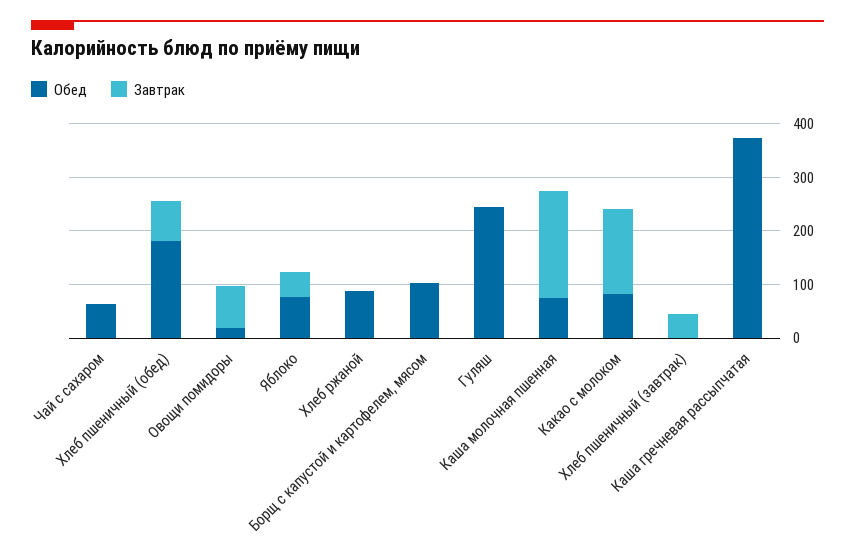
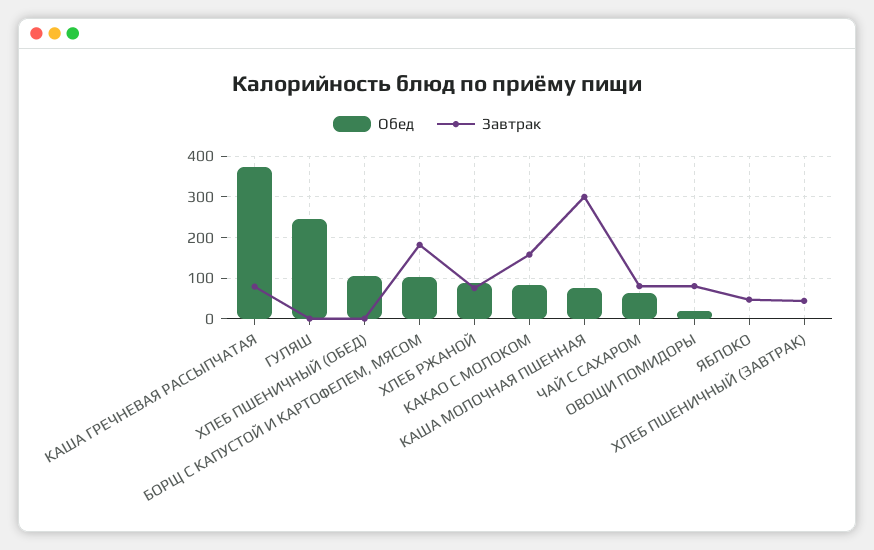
Завтрак, Чай с сахаром: 0 -> 80
Обед, Хлеб пшеничный (обед): 180 -> 100
Завтрак, Хлеб пшеничный (обед): 80 -> 0
Обед, Яблоко: 80 -> 0
Завтрак, Хлеб ржаной: 0 -> 80
Завтрак, Борщ с капустой и картофелем, мясом: 0 -> 180
Завтрак, Каша молочная пшенная: 200 -> 300
Завтрак, Каша гречневая рассыпчатая: 0 -> 80

